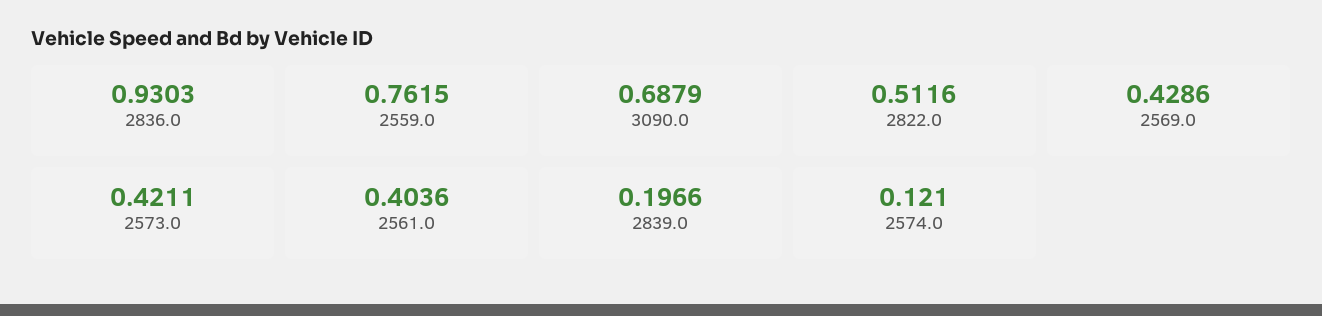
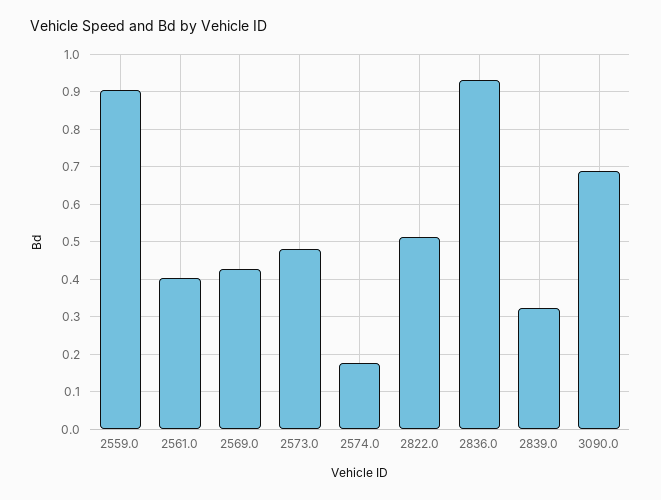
2559.0: 0.7615 -> 0.9
2573.0: 0.4211 -> 0.48
2839.0: 0.1966 -> 0.32
2574.0: 0.121 -> 0.18

